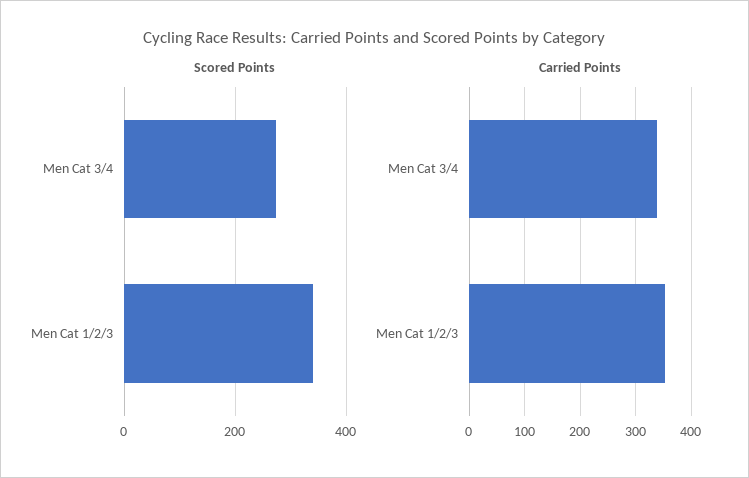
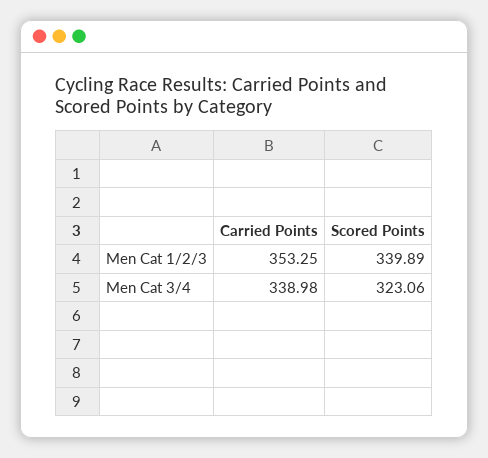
Scored Points, Men Cat 3/4: 280 -> 323.06

